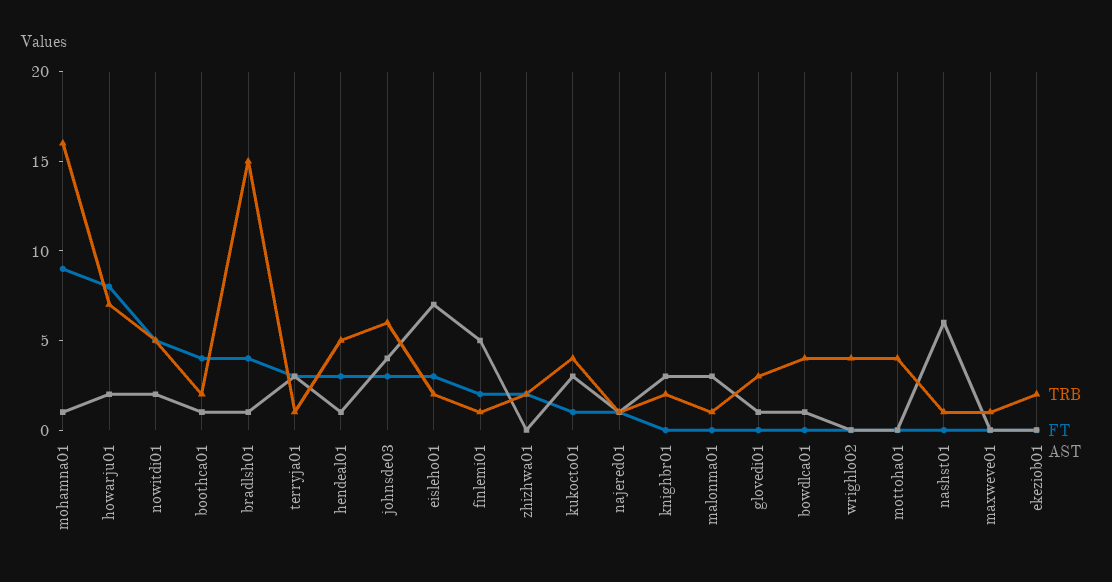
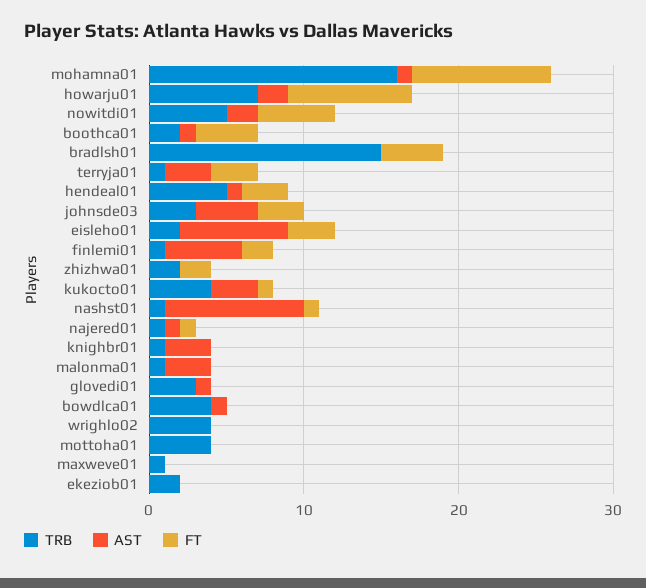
AST, bradlsh01: 1 -> 0
TRB, johnsde03: 6 -> 3
TRB, knighbr01: 2 -> 1
FT, nashst01: 0 -> 1
AST, nashst01: 6 -> 9

